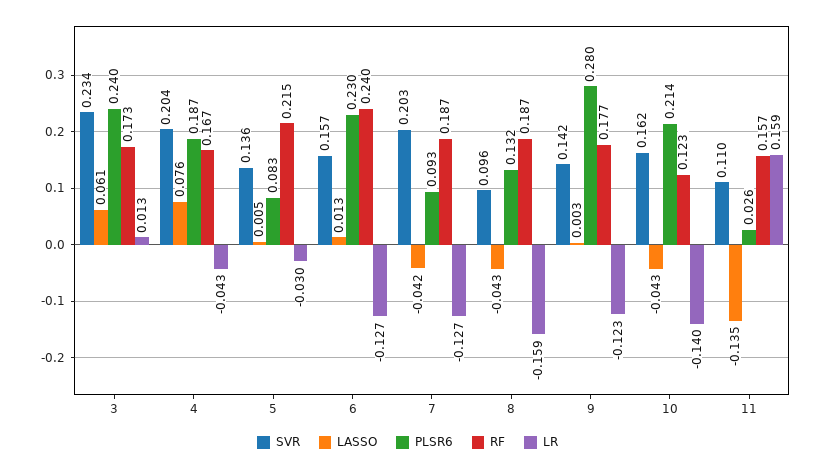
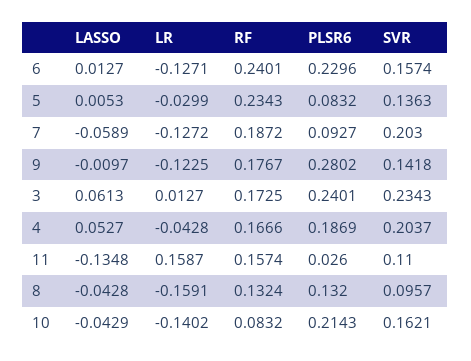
LASSO, 4: 0.076 -> 0.0527
RF, 5: 0.215 -> 0.2343
LASSO, 7: -0.042 -> -0.0589
RF, 8: 0.187 -> 0.1324
LASSO, 9: 0.003 -> -0.0097
RF, 10: 0.123 -> 0.0832

